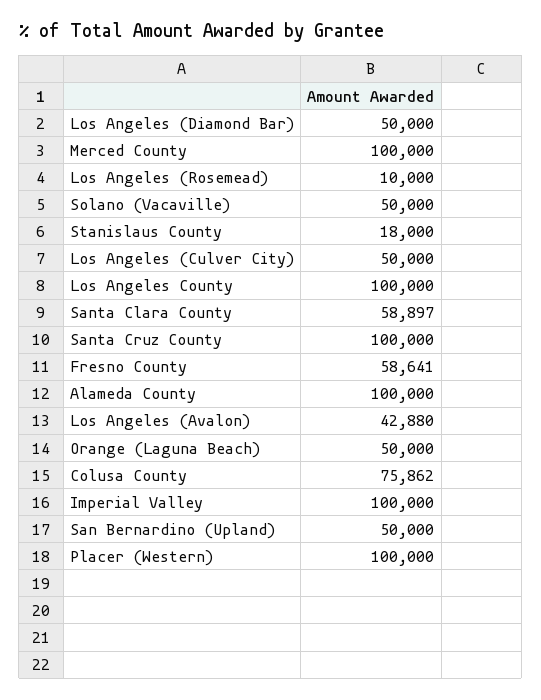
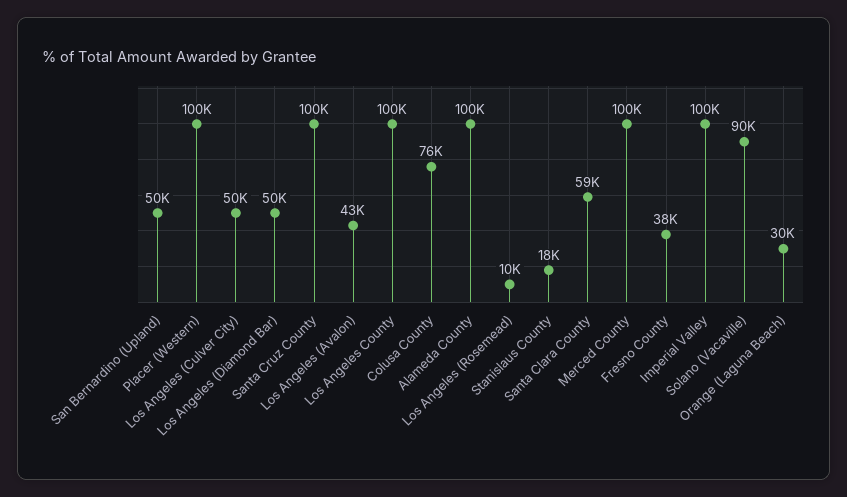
Solano (Vacaville): 50000 -> 90000
Fresno County: 58641 -> 38000
Orange (Laguna Beach): 50000 -> 30000

